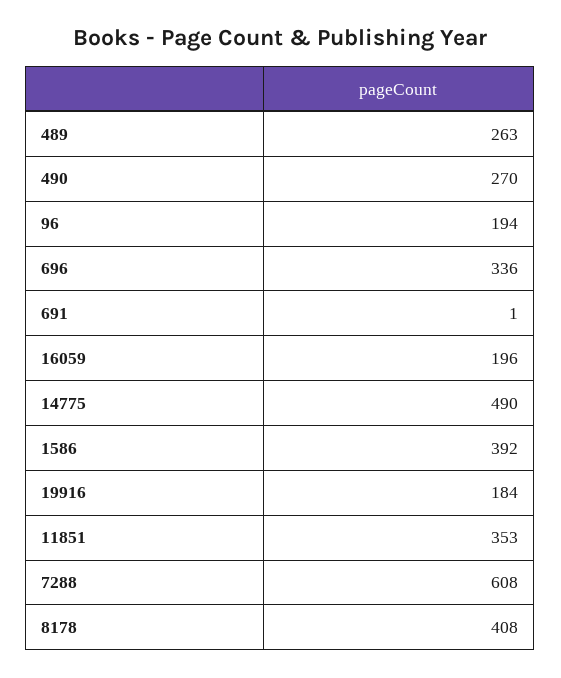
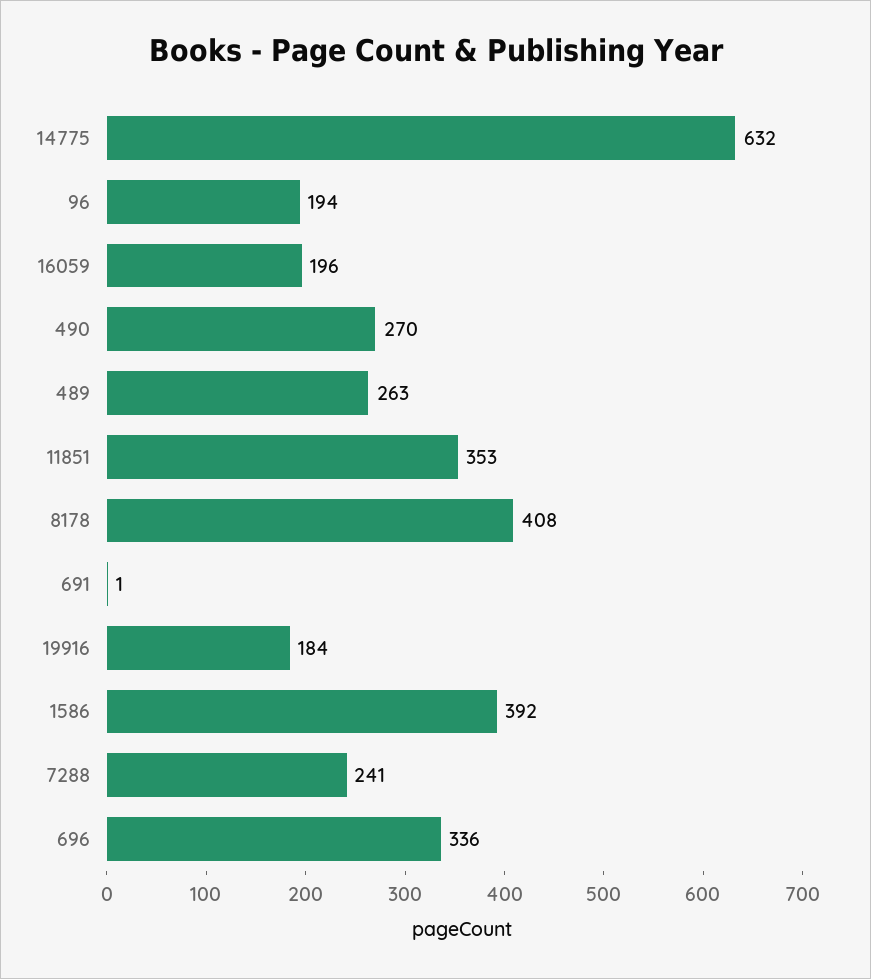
14775: 490 -> 632
7288: 608 -> 241

